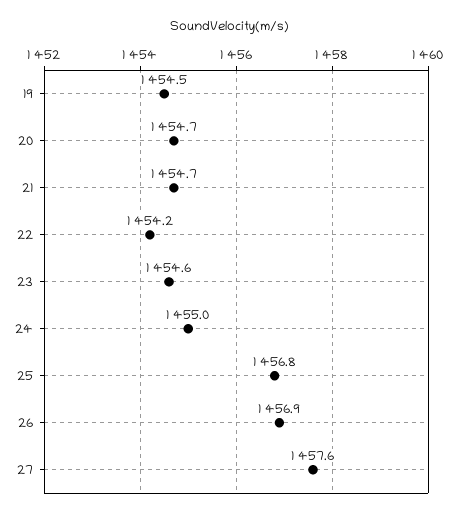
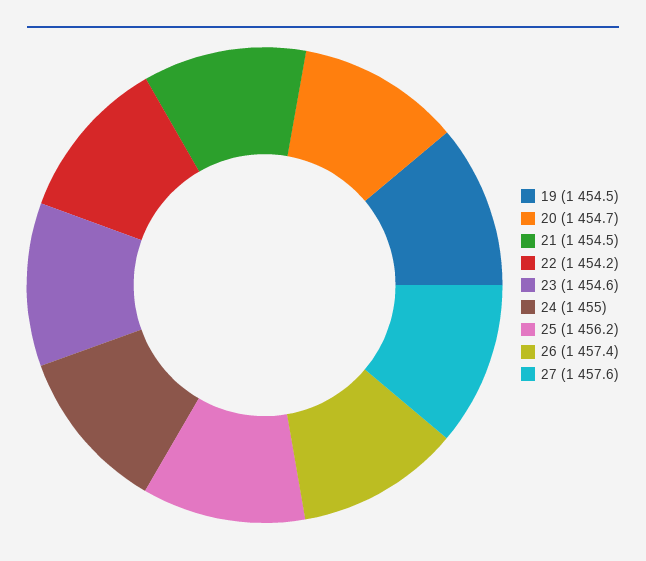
21: 1454.7 -> 1454.5
25: 1456.8 -> 1456.2
26: 1456.9 -> 1457.4

